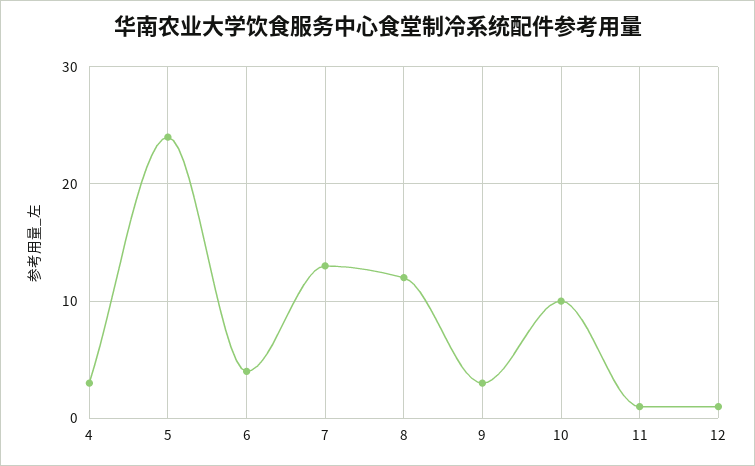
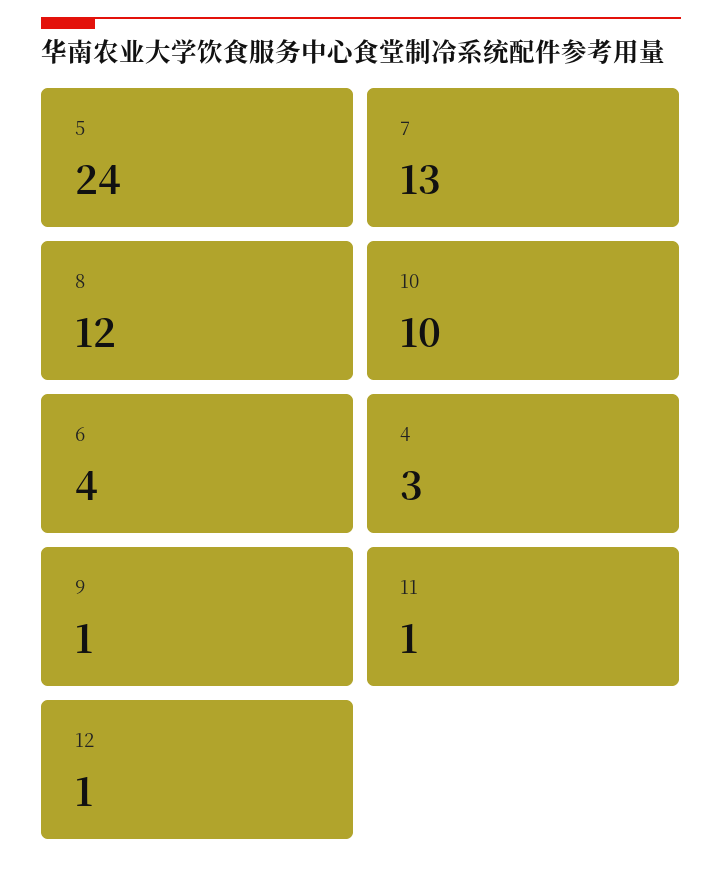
9: 3 -> 1

